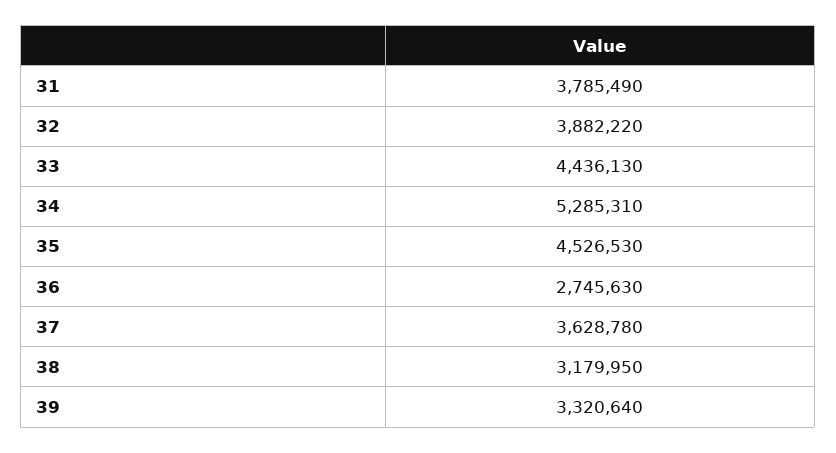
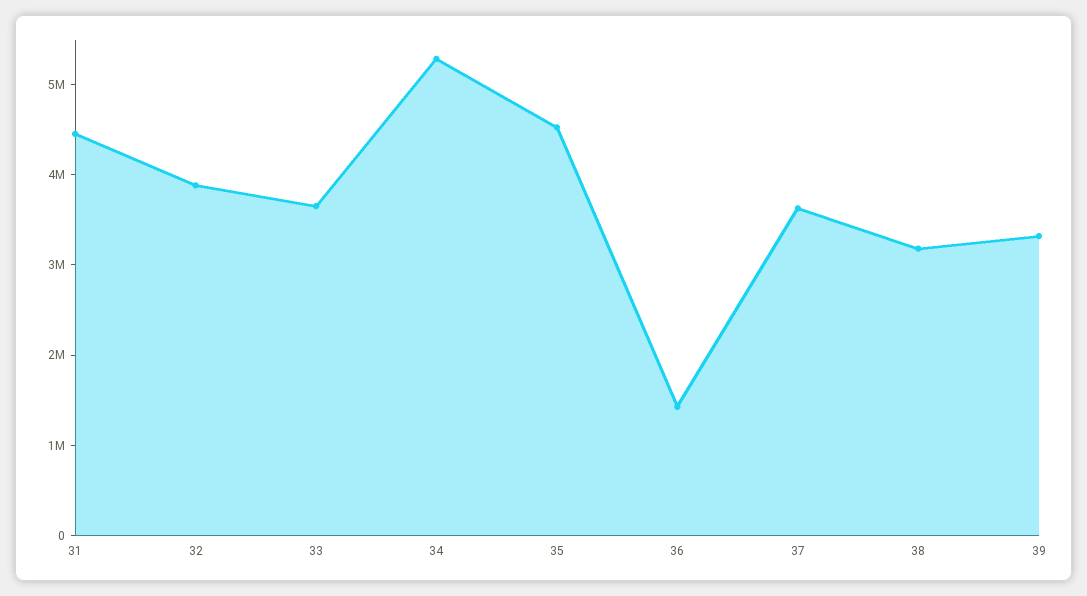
31: 3785490 -> 4400000
33: 4436130 -> 3600000
36: 2745630 -> 1400000

